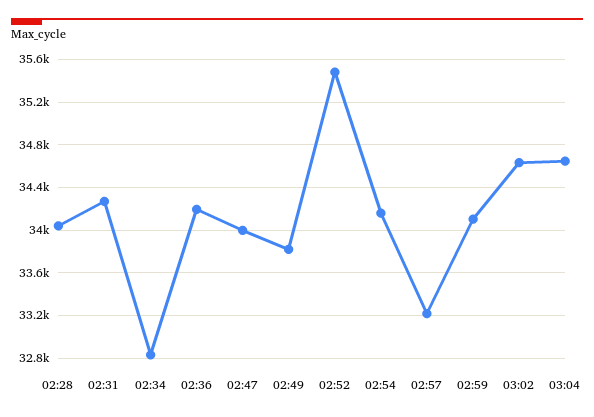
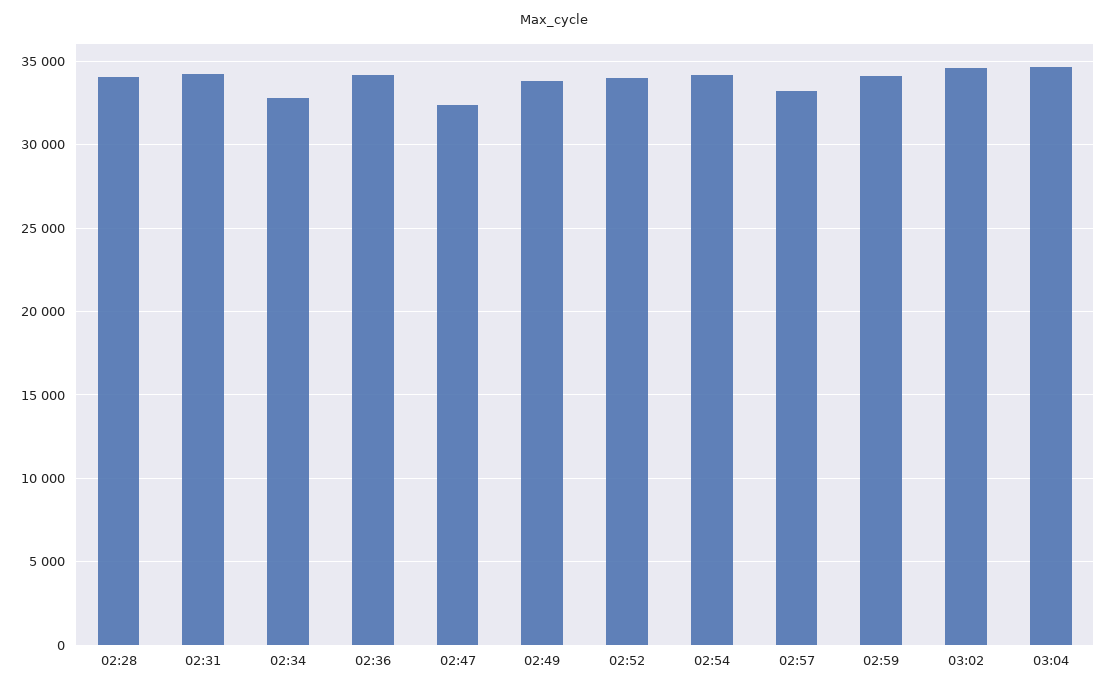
02:47: 34000 -> 32500
02:52: 35500 -> 34000

